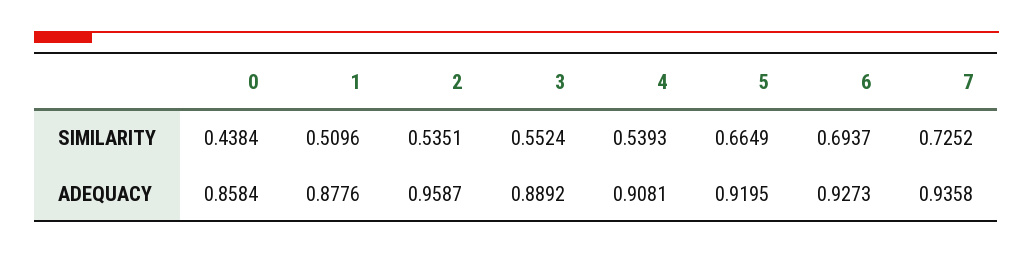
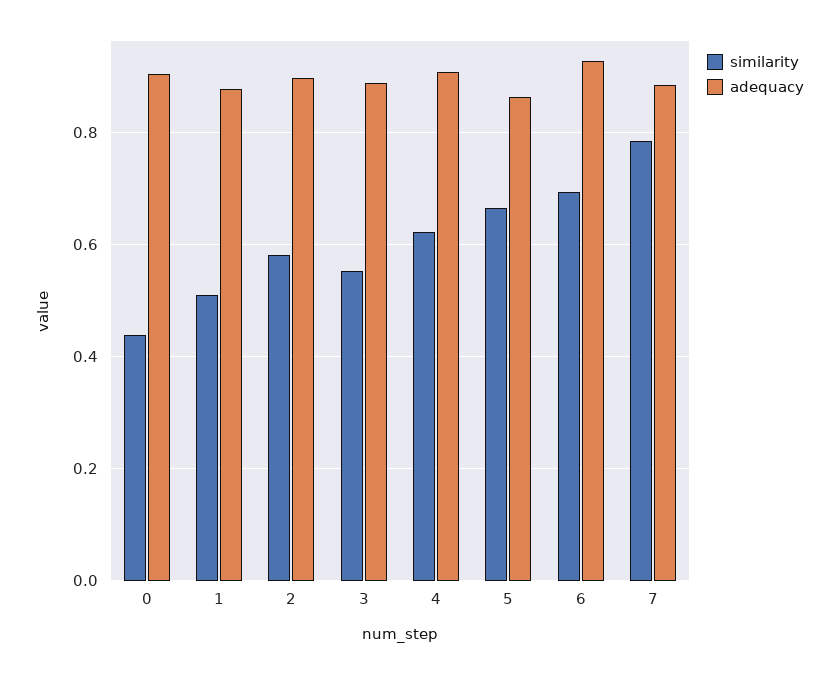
SIMILARITY, 2: 0.5351 -> 0.58
SIMILARITY, 4: 0.5393 -> 0.62
SIMILARITY, 7: 0.7252 -> 0.78
ADEQUACY, 0: 0.8584 -> 0.9
ADEQUACY, 2: 0.9587 -> 0.9
ADEQUACY, 5: 0.9195 -> 0.86
ADEQUACY, 7: 0.9358 -> 0.88

